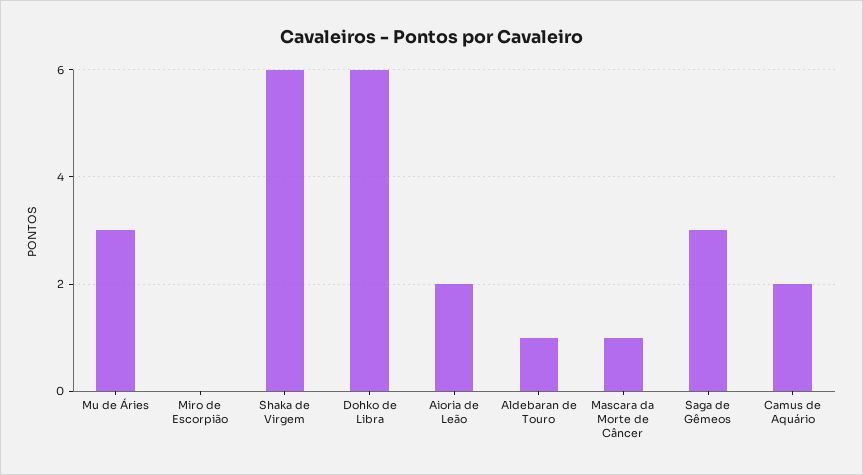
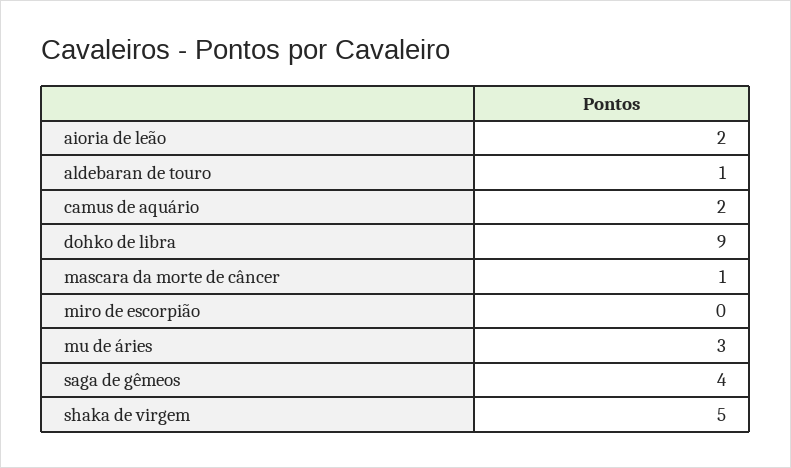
Shaka de Virgem: 6 -> 5
Dohko de Libra: 6 -> 9
Saga de Gêmeos: 3 -> 4

